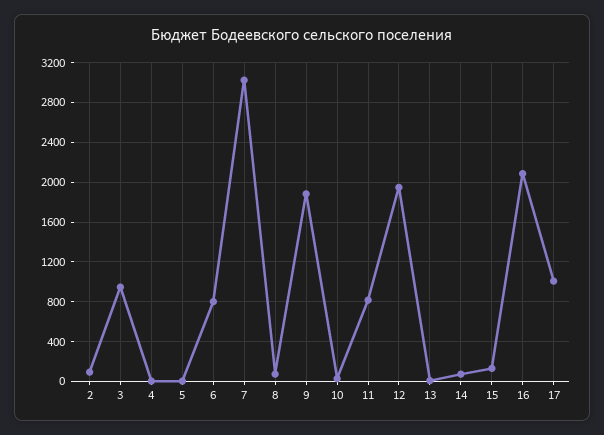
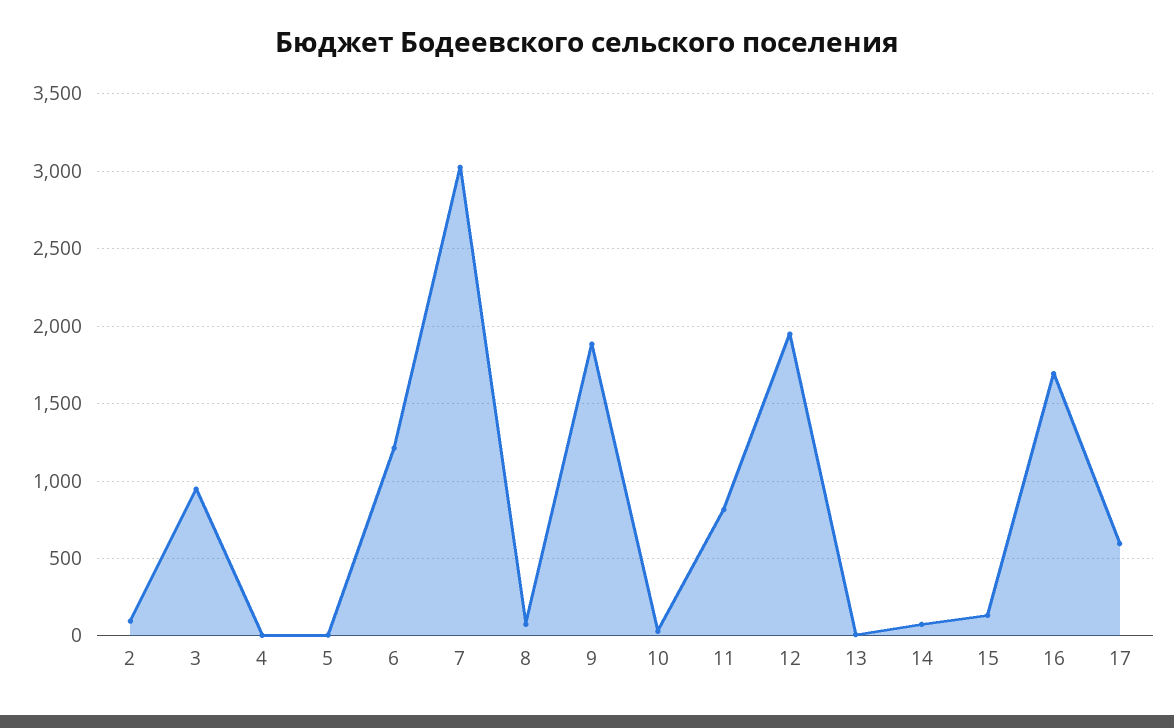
6: 800 -> 1200
16: 2100 -> 1700
17: 1000 -> 600

